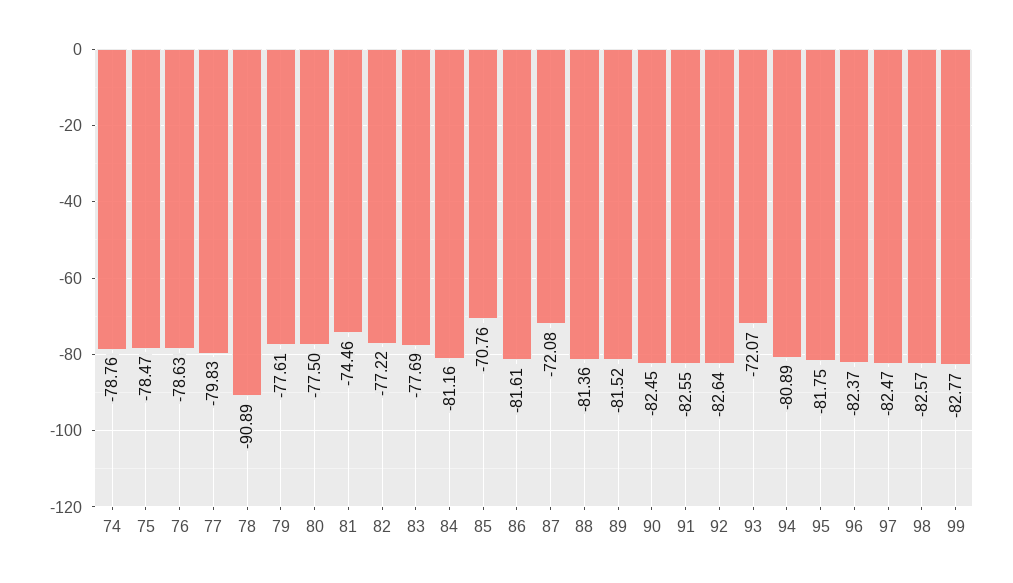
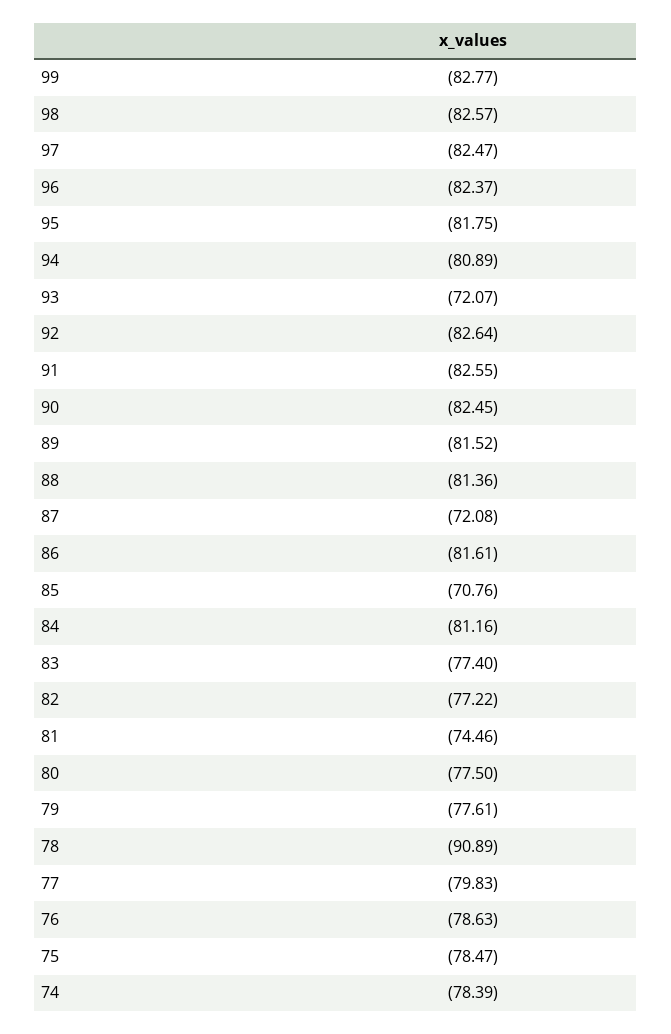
74: -78.76 -> -78.39
83: -77.69 -> -77.4

